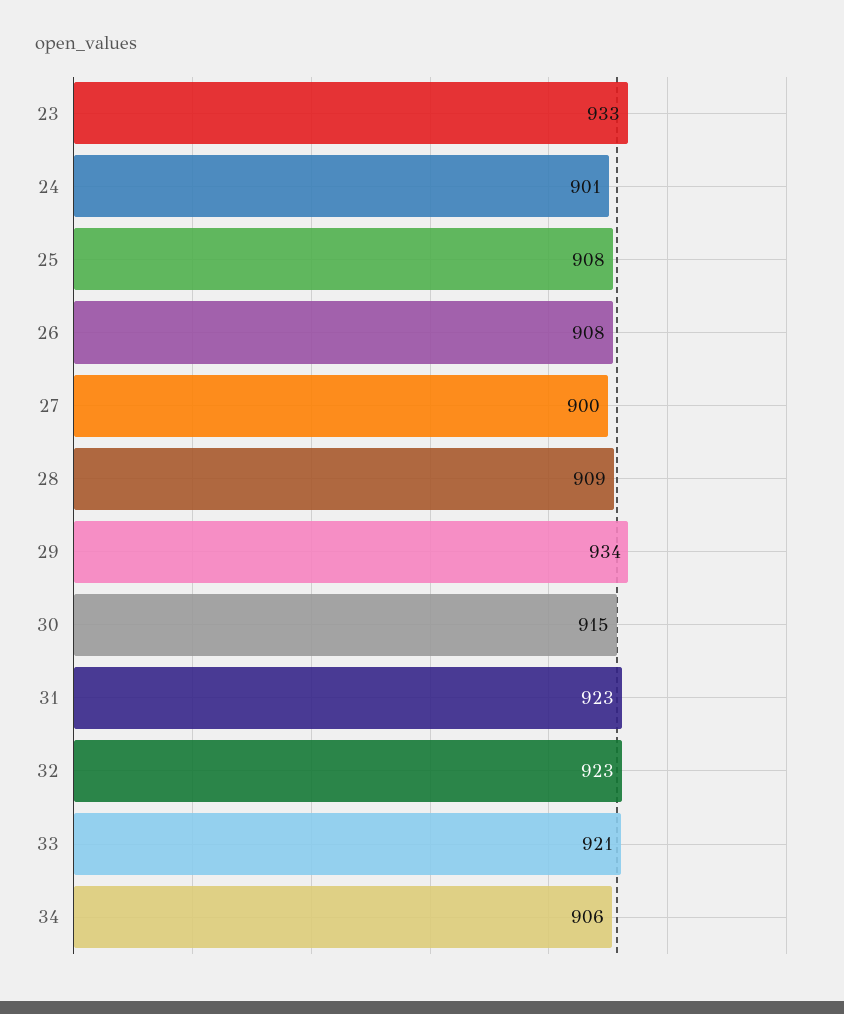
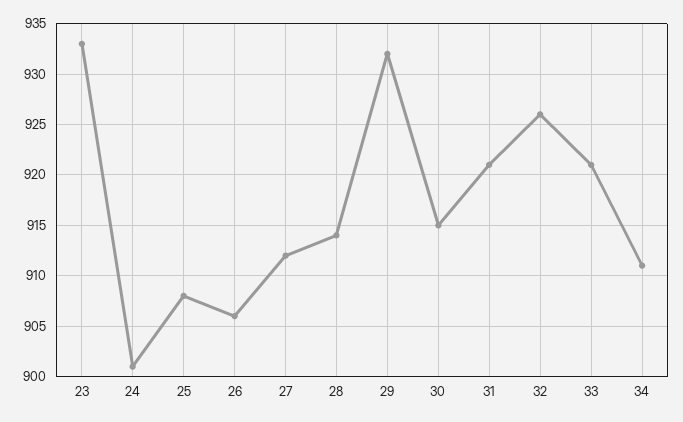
26: 908 -> 906
27: 900 -> 912
28: 909 -> 914
29: 934 -> 932
31: 923 -> 921
32: 923 -> 926
34: 906 -> 911

